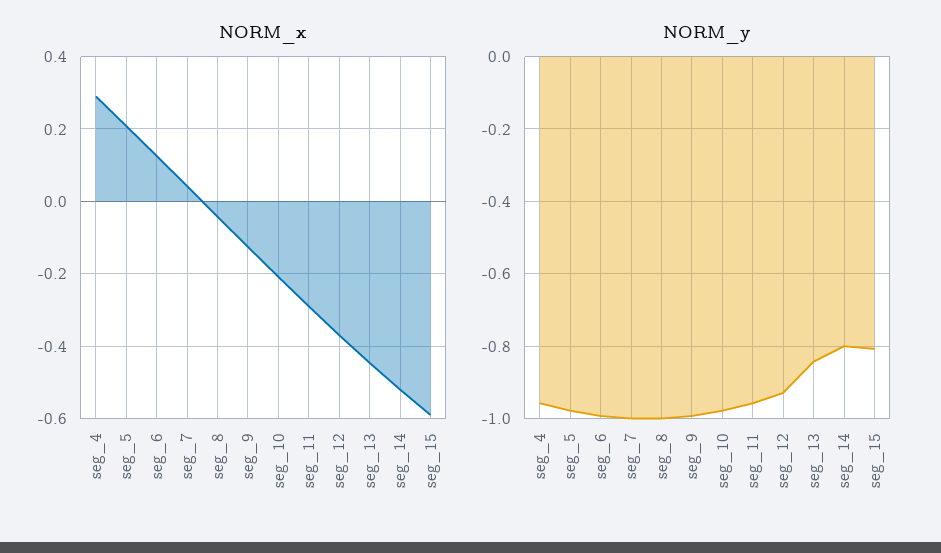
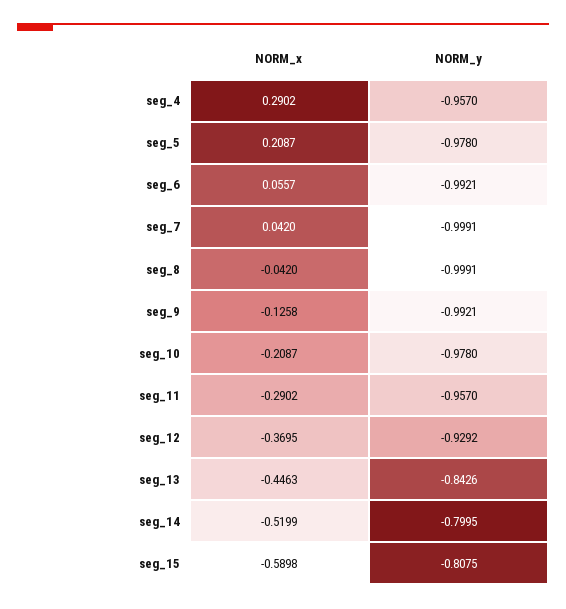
NORM_x, seg_6: 0.12 -> 0.0557

